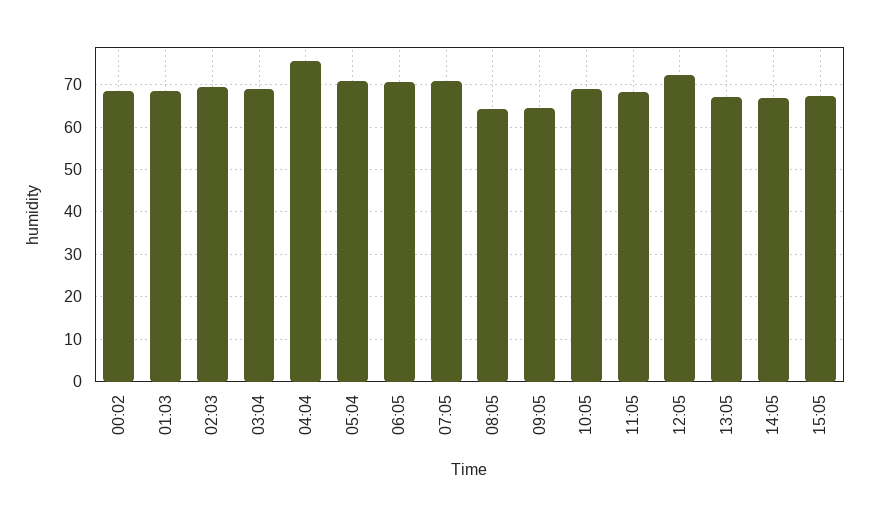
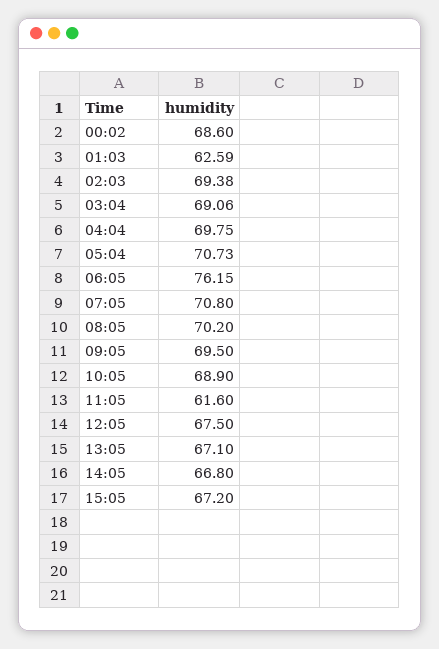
01:03: 68 -> 62.59
04:04: 76 -> 69.75
06:05: 70 -> 76.15
08:05: 64 -> 70.2
09:05: 64 -> 69.5
11:05: 68 -> 61.6
12:05: 72 -> 67.5

